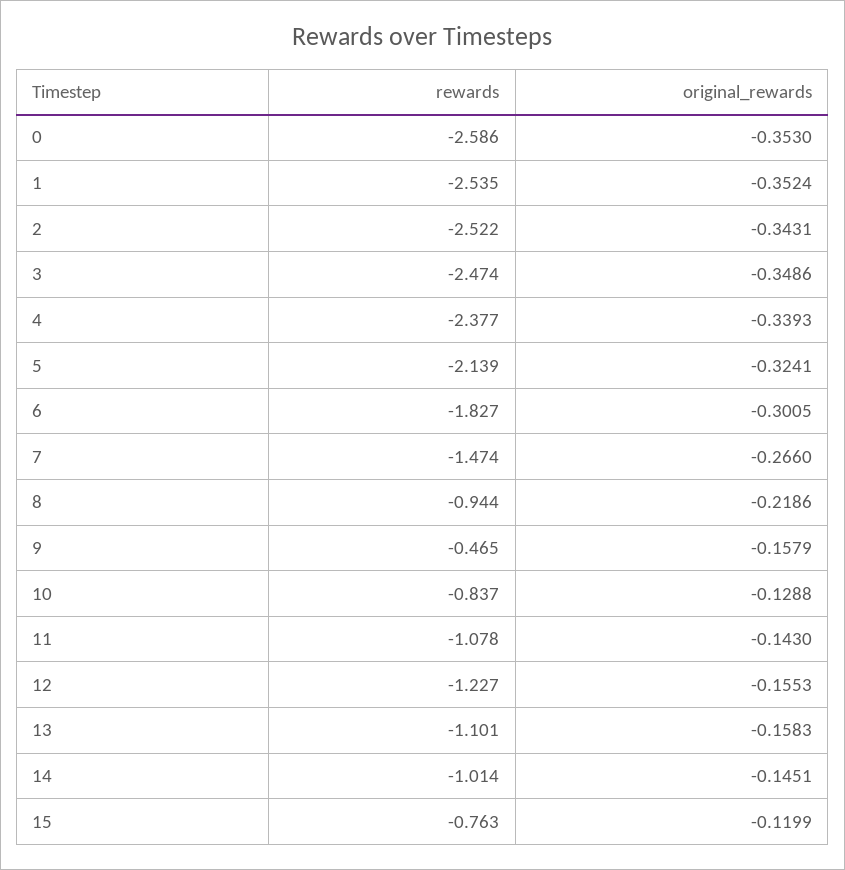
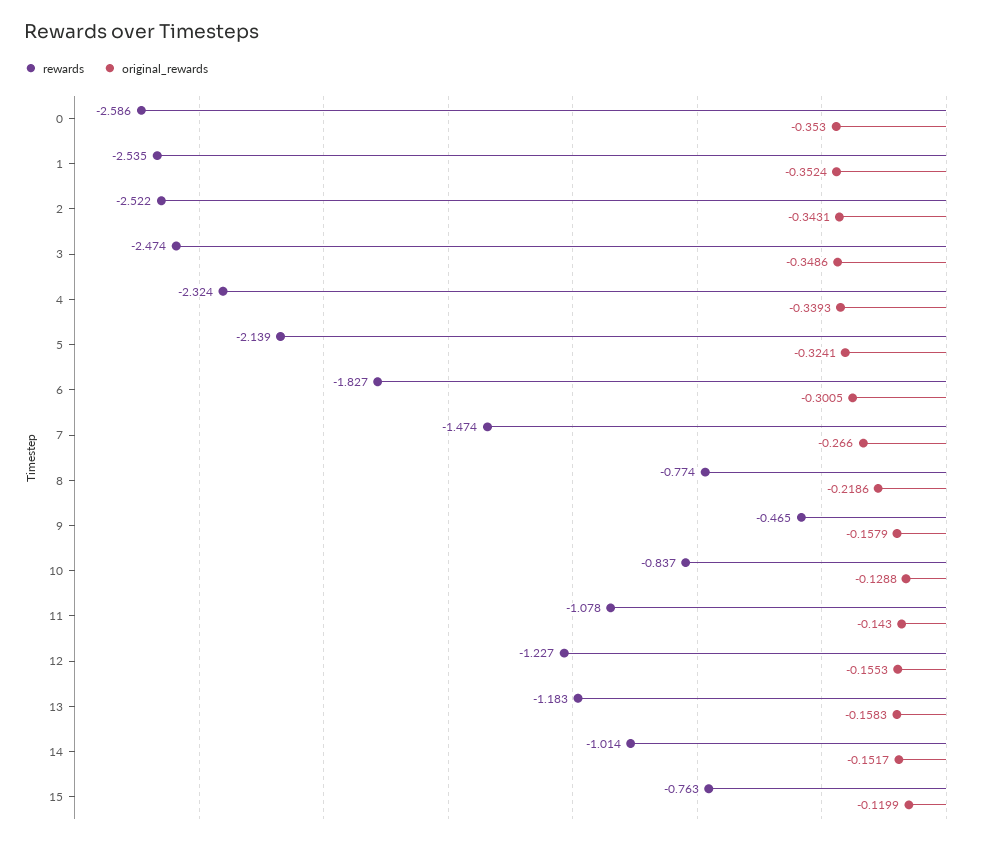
rewards, 4: -2.377 -> -2.324
rewards, 8: -0.944 -> -0.774
rewards, 13: -1.101 -> -1.183
original_rewards, 14: -0.1451 -> -0.1517

